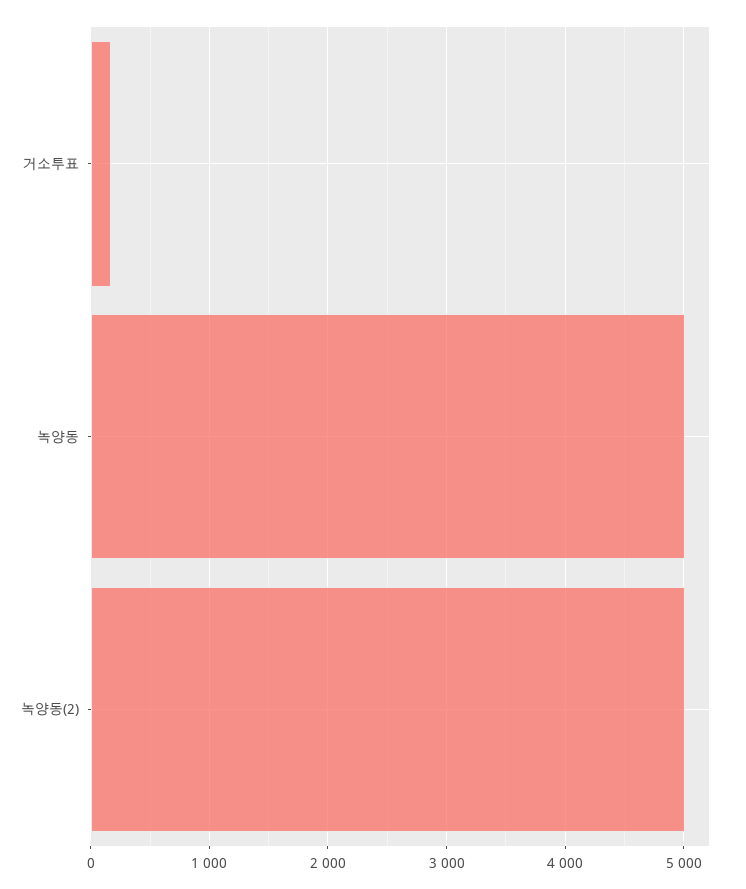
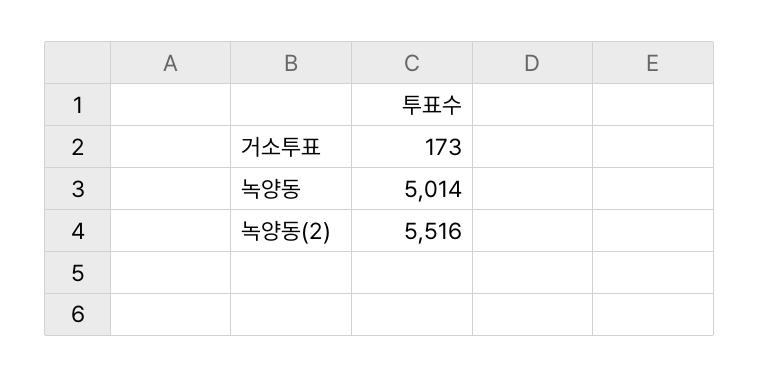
녹양동(2): 5000 -> 5516

